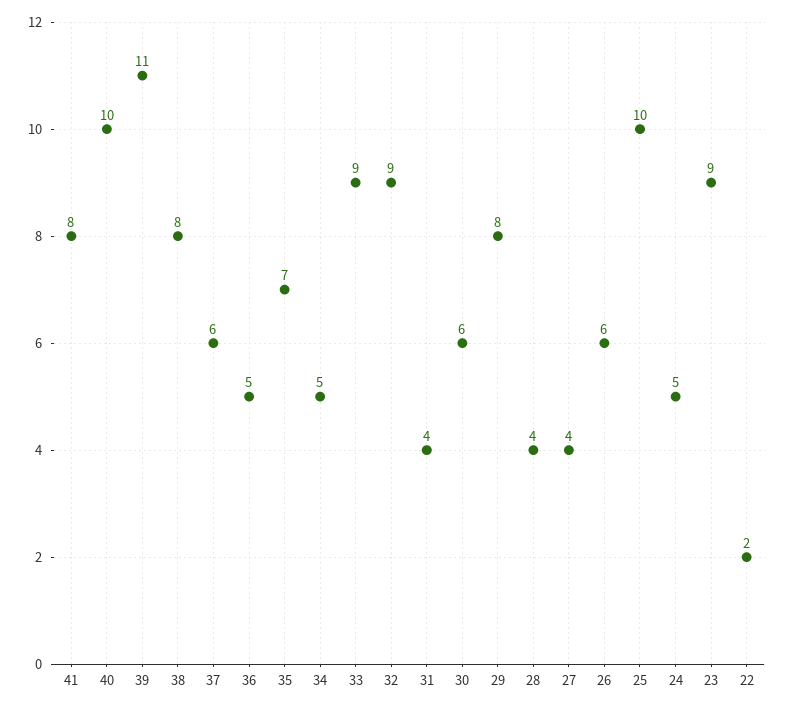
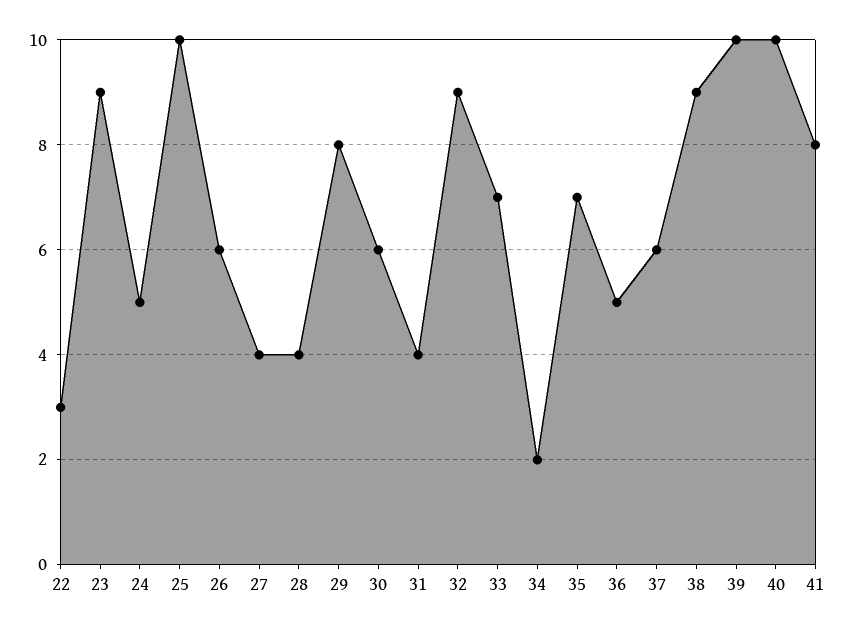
39: 11 -> 10
38: 8 -> 9
34: 5 -> 2
33: 9 -> 7
22: 2 -> 3

